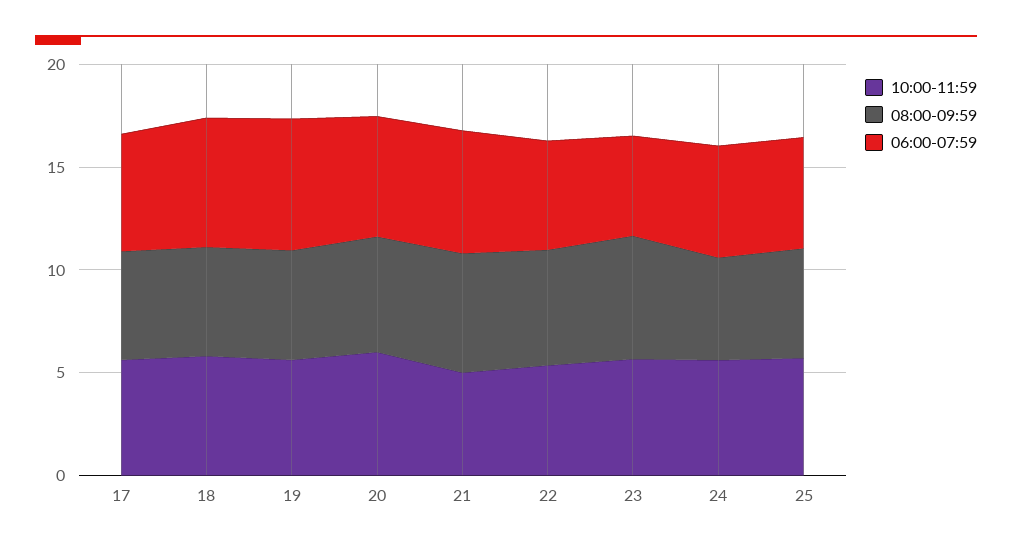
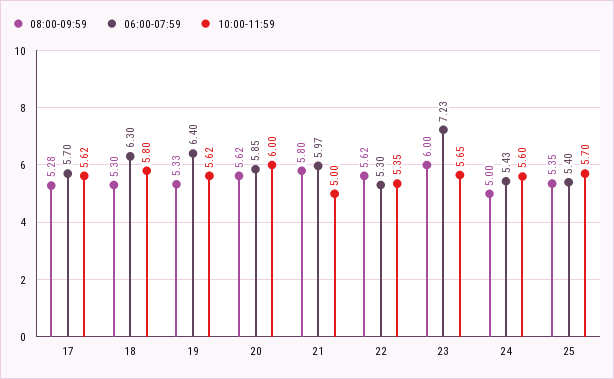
06:00-07:59, 23: 5 -> 7.23

